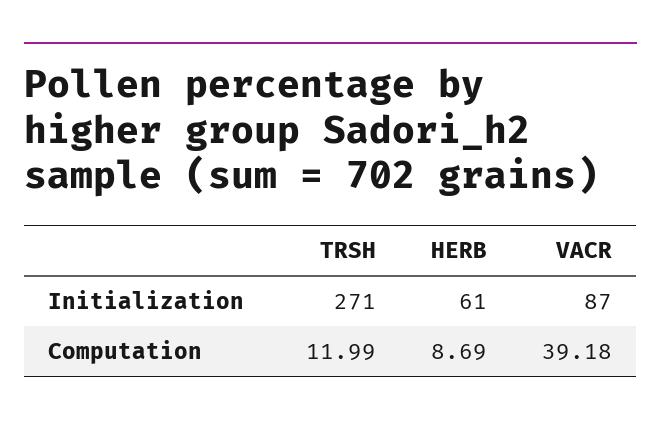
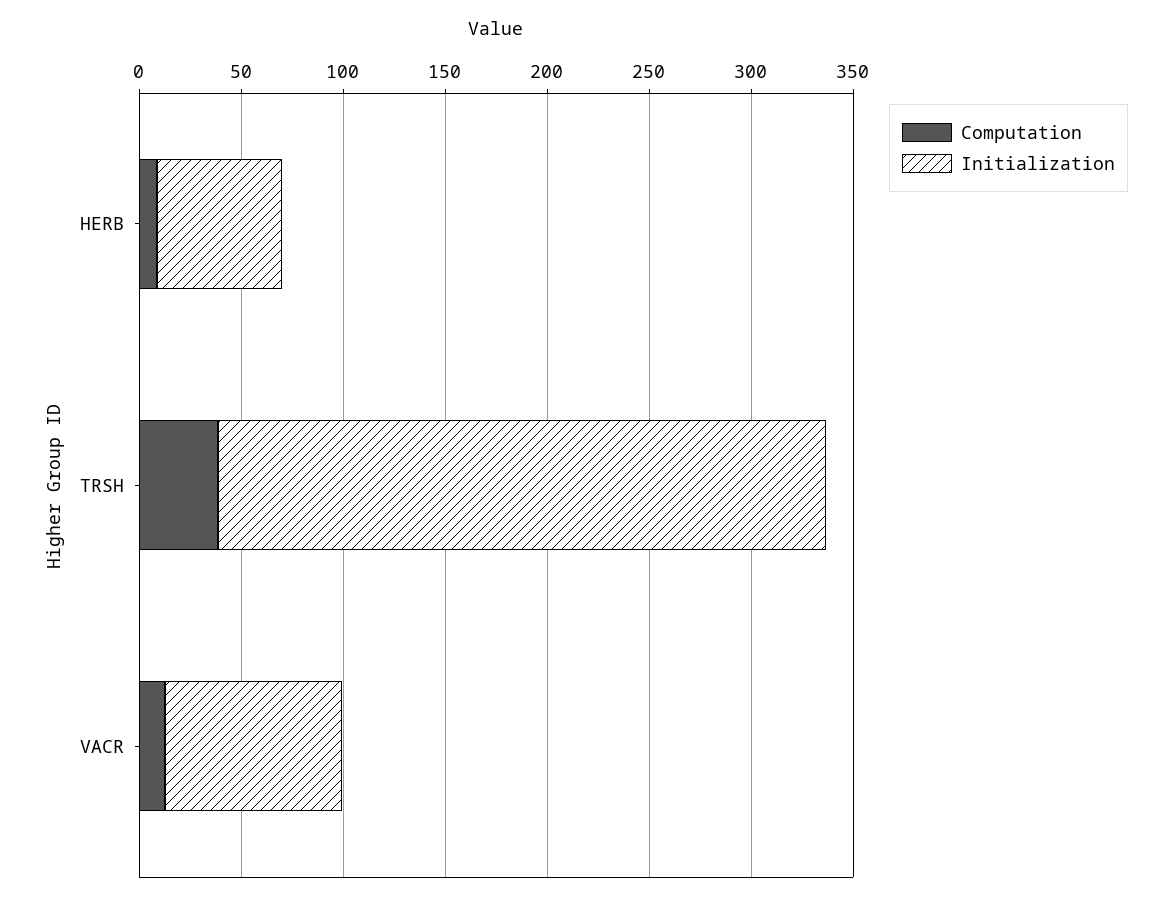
Initialization, TRSH: 271 -> 300
Computation, TRSH: 11.99 -> 40
Computation, VACR: 39.18 -> 10

